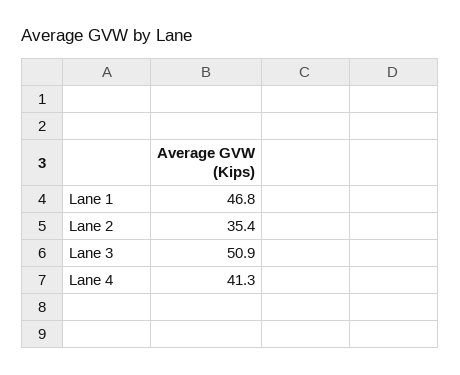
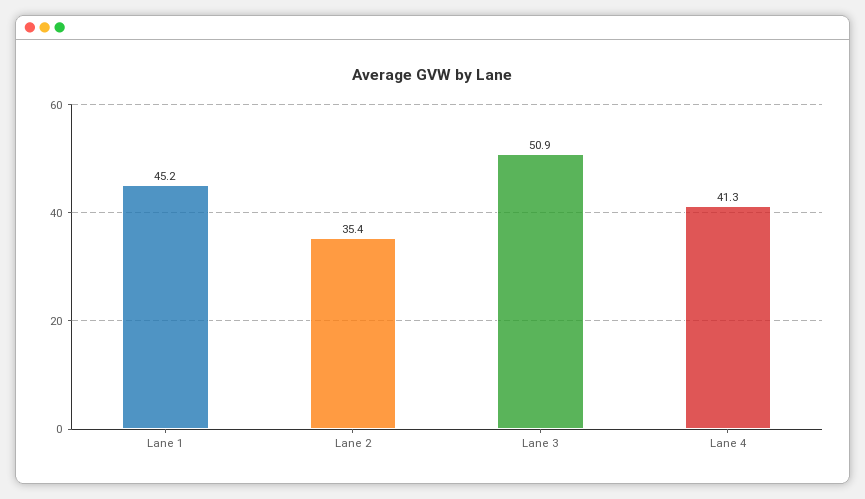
Lane 1: 46.8 -> 45.2

